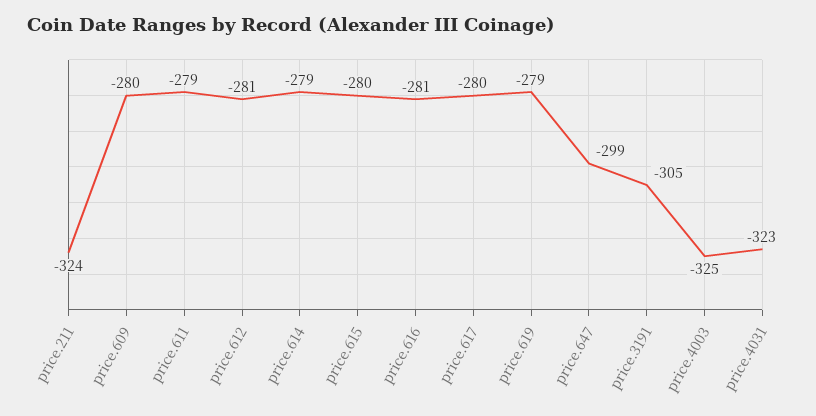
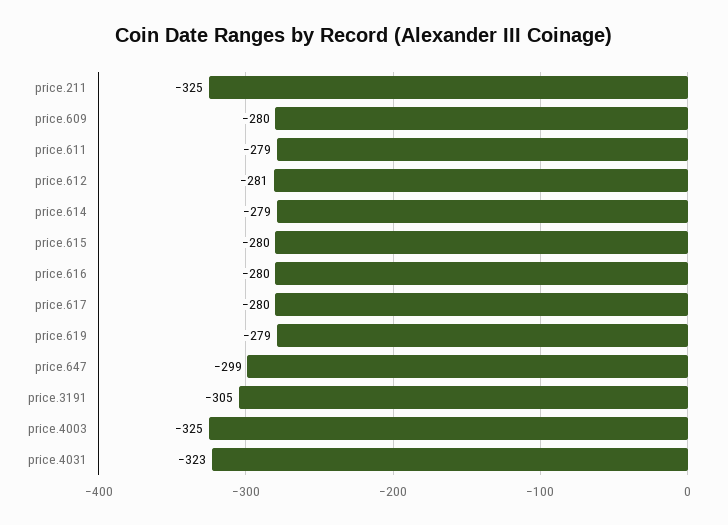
price.211: -324 -> -325
price.616: -281 -> -280

